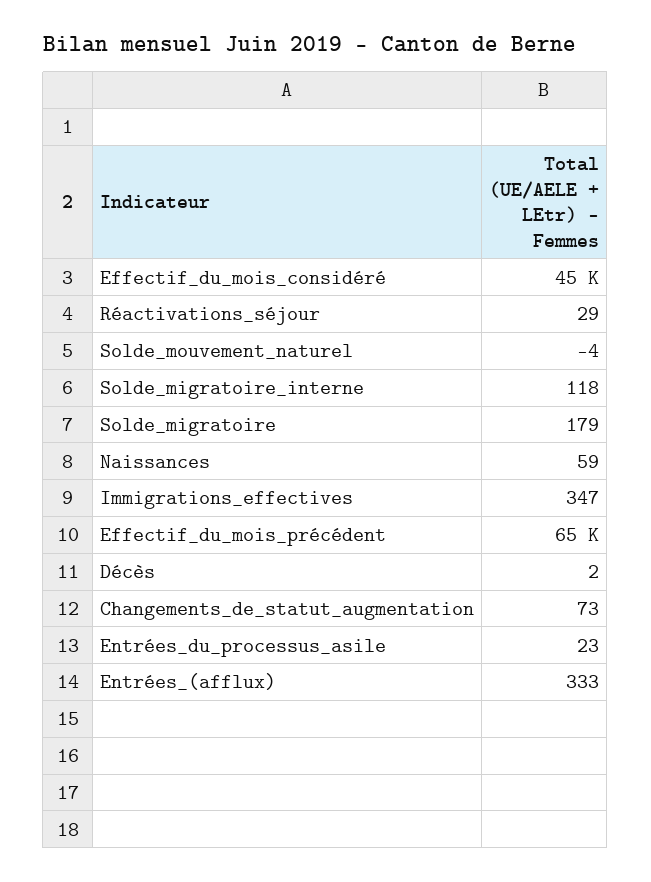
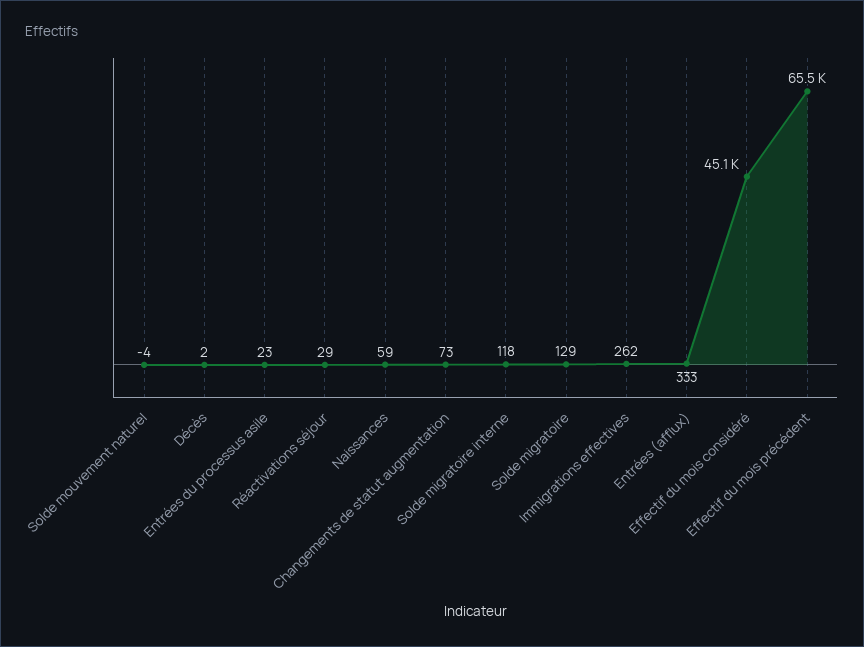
Solde_migratoire: 179 -> 129
Immigrations_effectives: 347 -> 262

